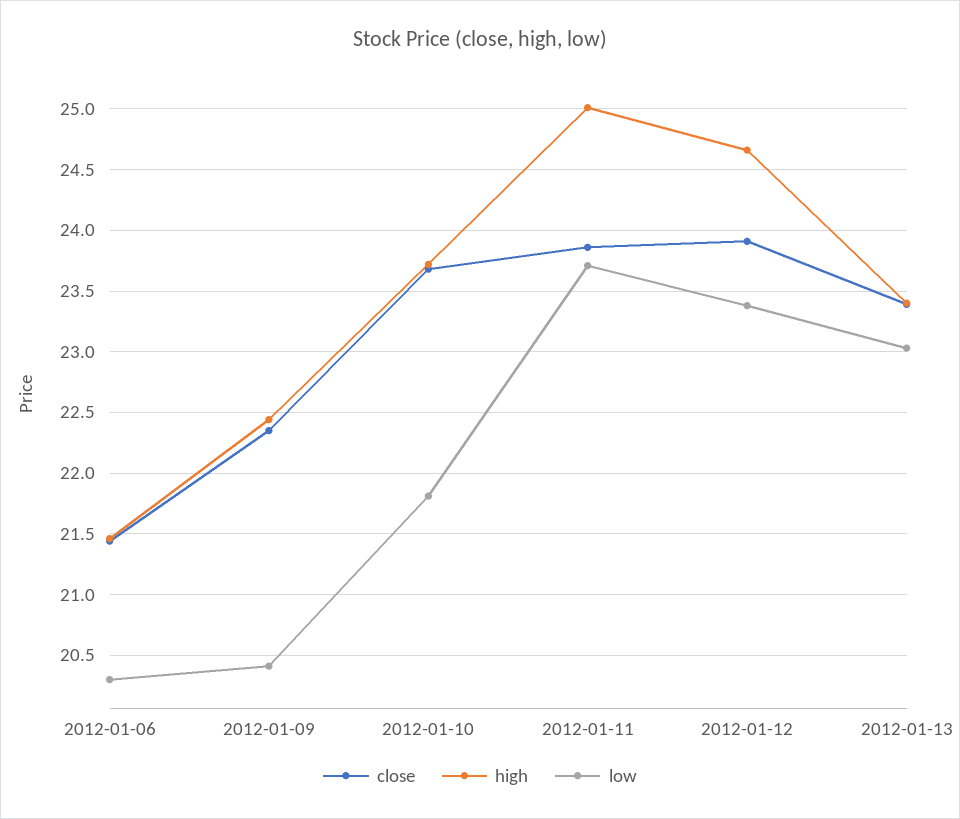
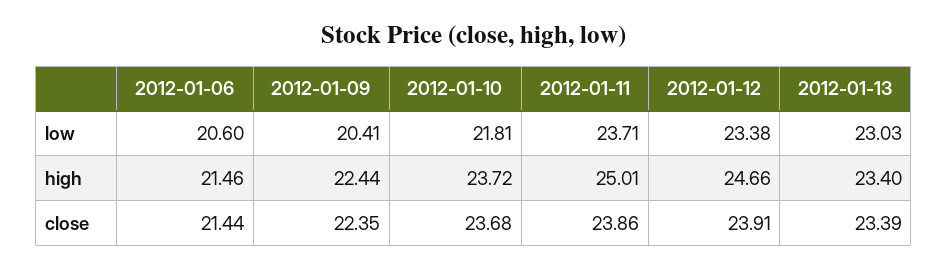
low, 2012-01-06: 20.3 -> 20.6

